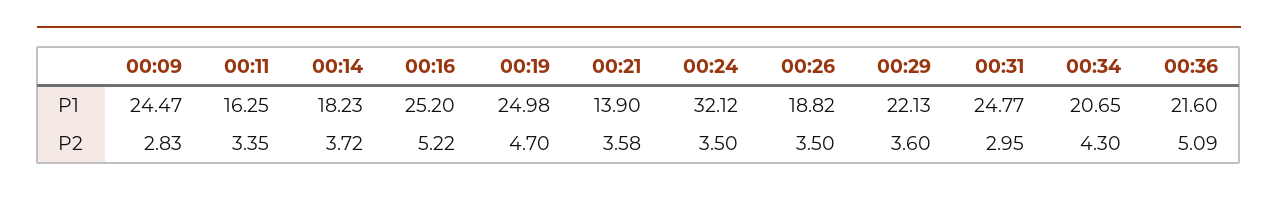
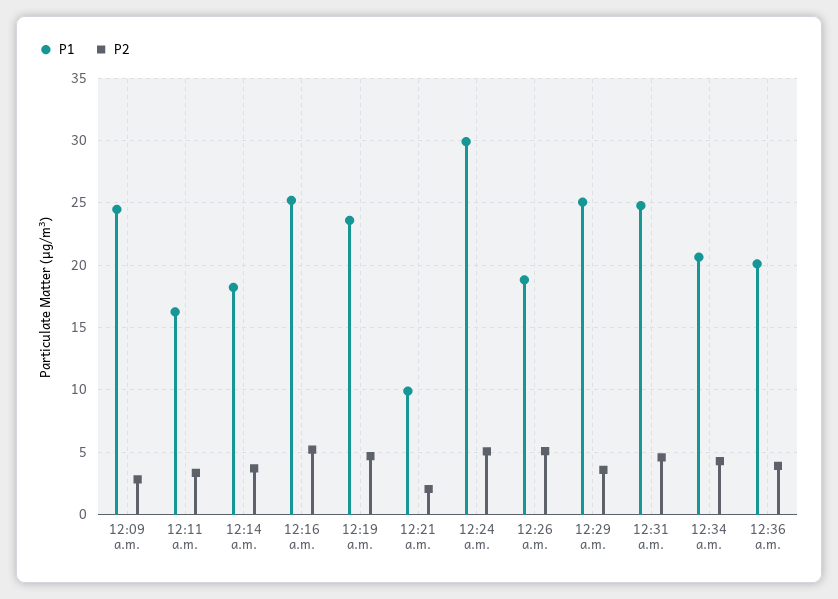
P1, 00:19: 24.98 -> 23.5
P1, 00:21: 13.9 -> 10
P1, 00:24: 32.12 -> 30
P1, 00:29: 22.13 -> 25
P1, 00:36: 21.6 -> 20
P2, 00:21: 3.58 -> 2
P2, 00:24: 3.5 -> 5
P2, 00:26: 3.5 -> 5
P2, 00:31: 2.95 -> 4.5
P2, 00:36: 5.09 -> 4

